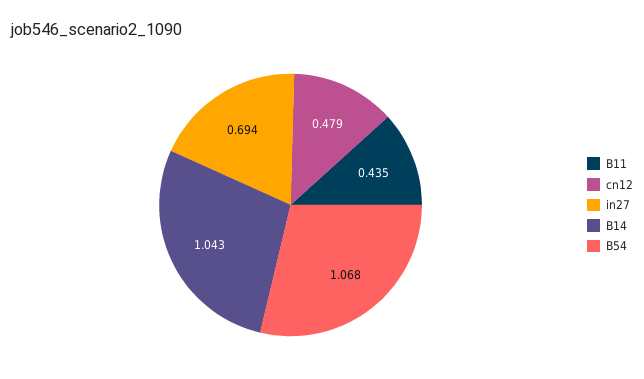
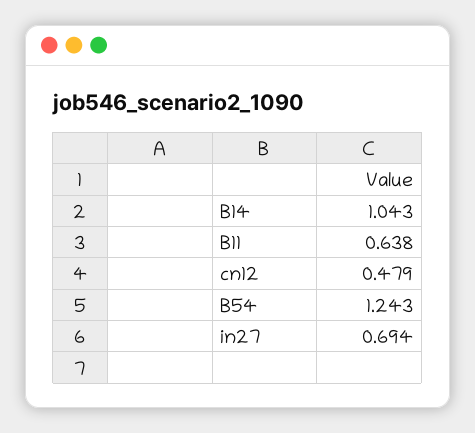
B11: 0.435 -> 0.638
B54: 1.068 -> 1.243

